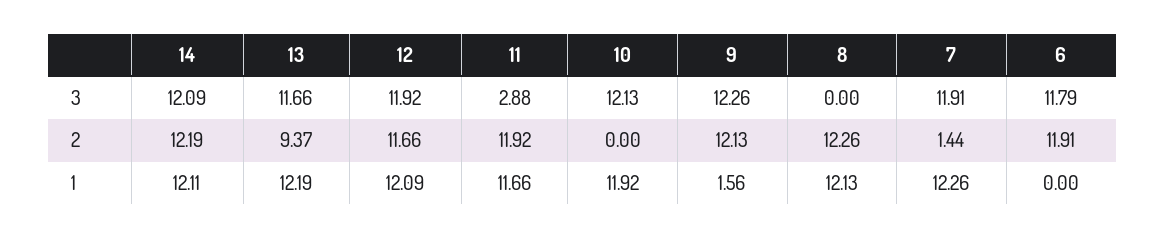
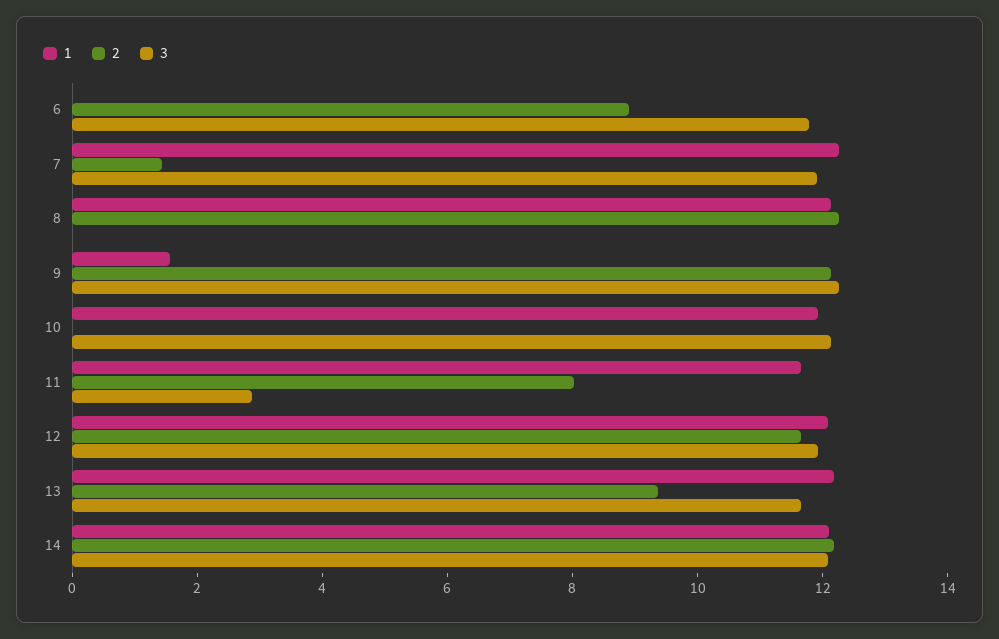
2, 11: 11.92 -> 8
2, 6: 11.91 -> 9

